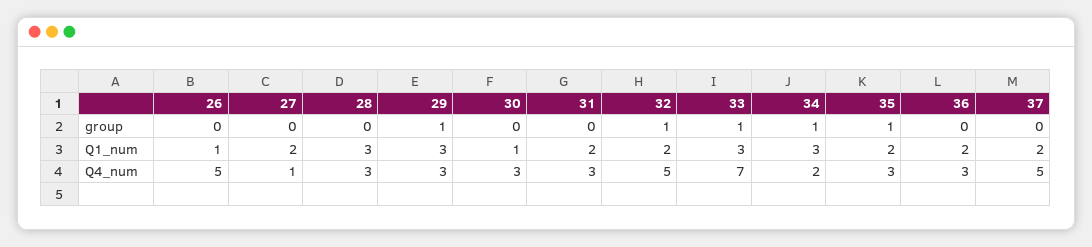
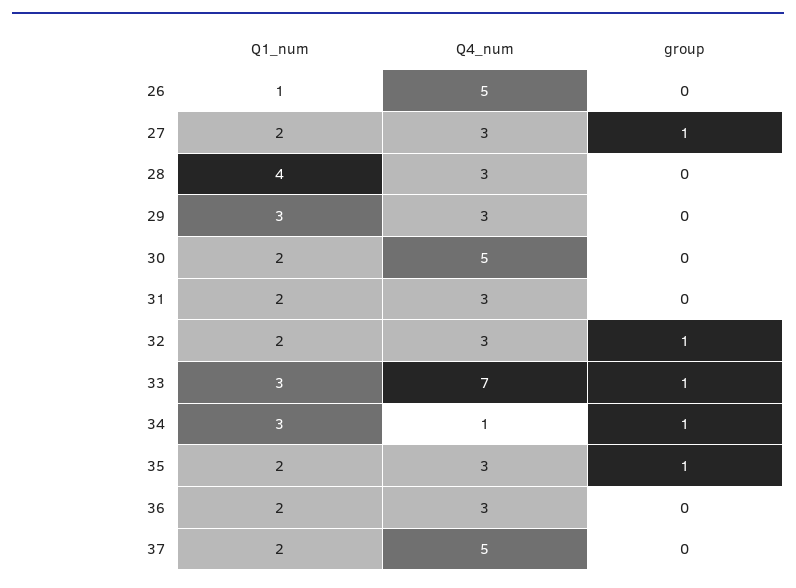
27, group: 0 -> 1
29, group: 1 -> 0
28, Q1_num: 3 -> 4
30, Q1_num: 1 -> 2
27, Q4_num: 1 -> 3
30, Q4_num: 3 -> 5
32, Q4_num: 5 -> 3
34, Q4_num: 2 -> 1

